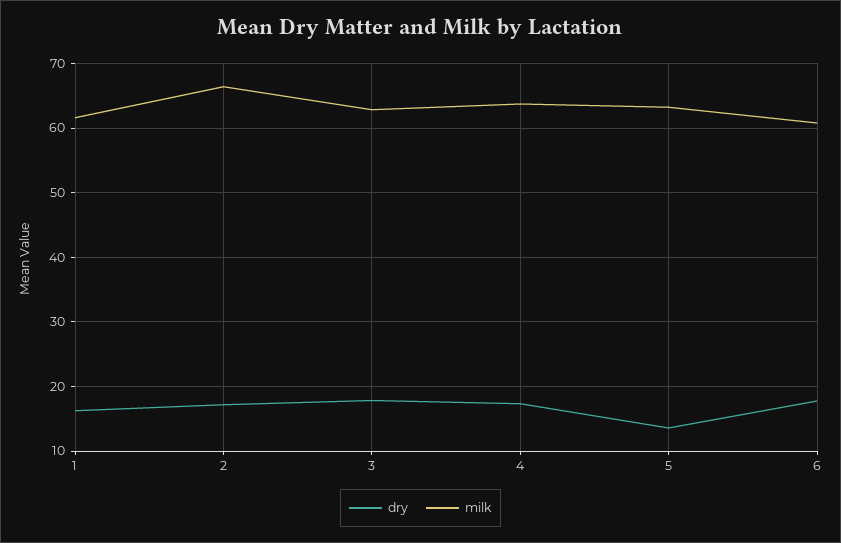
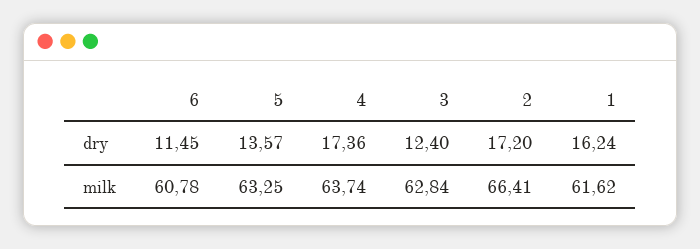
dry, 3: 18 -> 12.4
dry, 6: 18 -> 11.45

